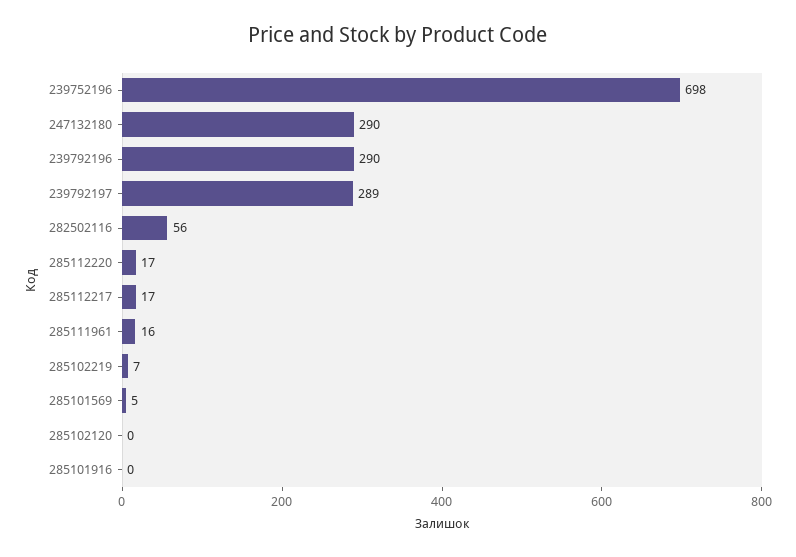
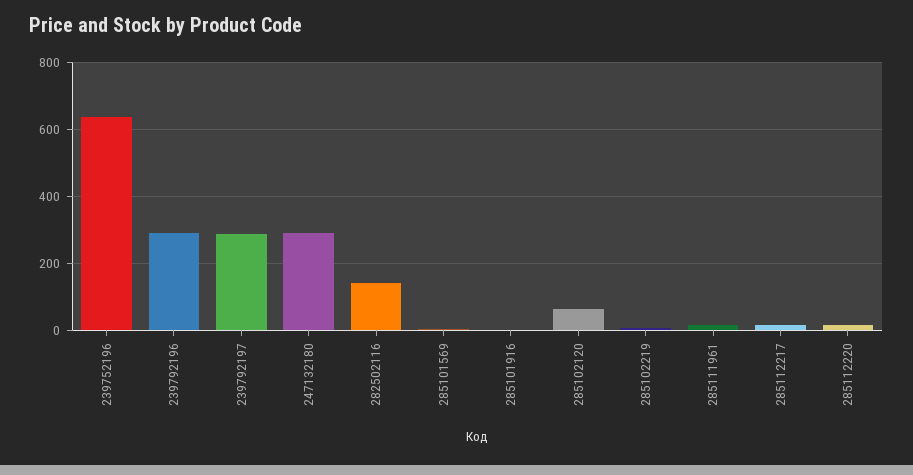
239752196: 698 -> 640
282502116: 56 -> 140
285102120: 0 -> 60

